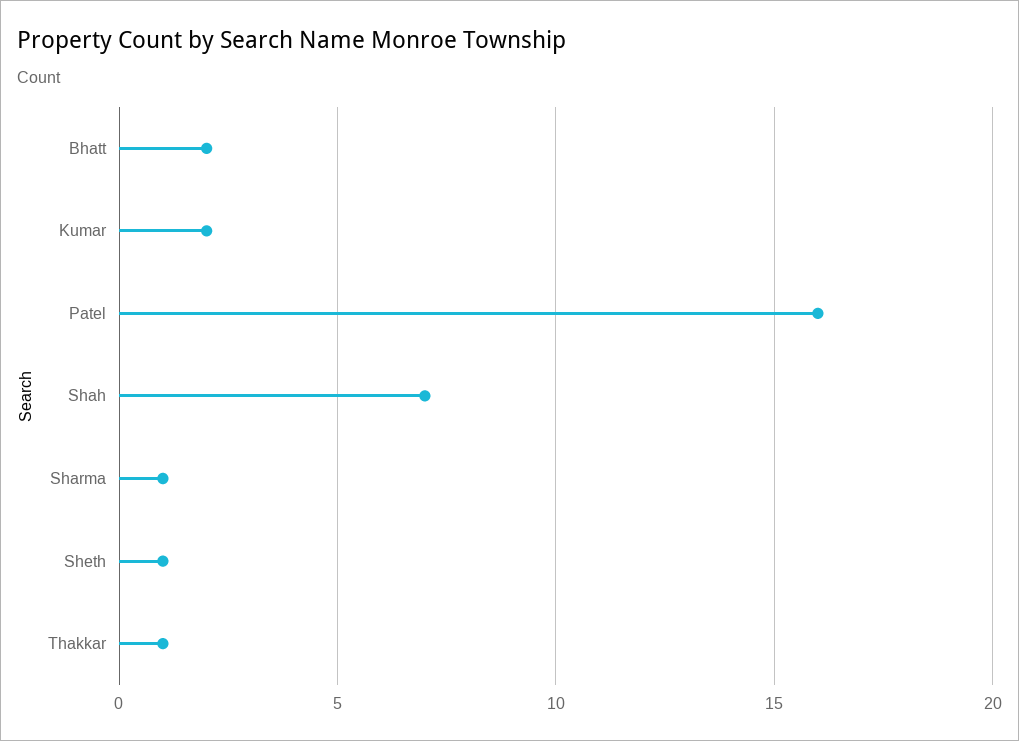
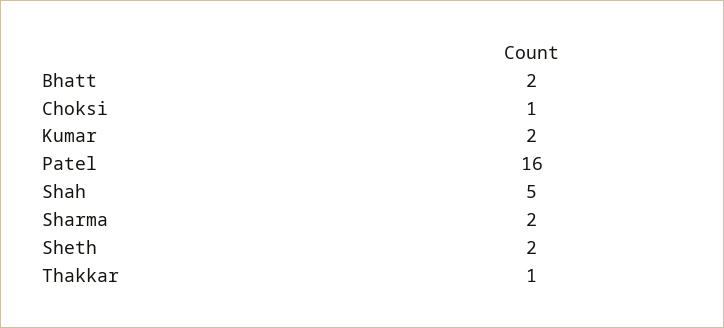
Shah: 7 -> 5
Sharma: 1 -> 2
Sheth: 1 -> 2
Choksi: none -> 1

